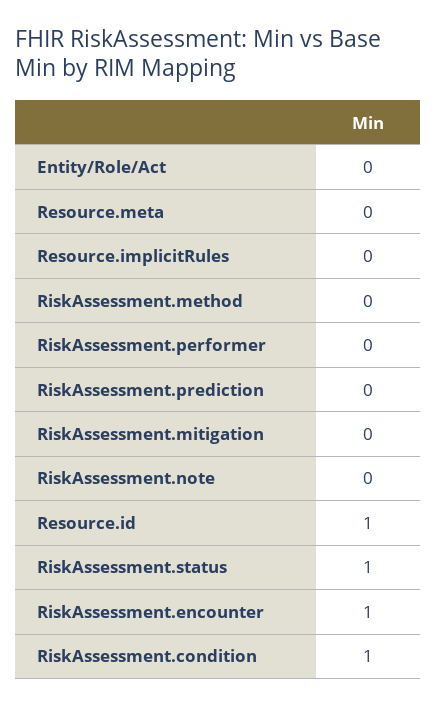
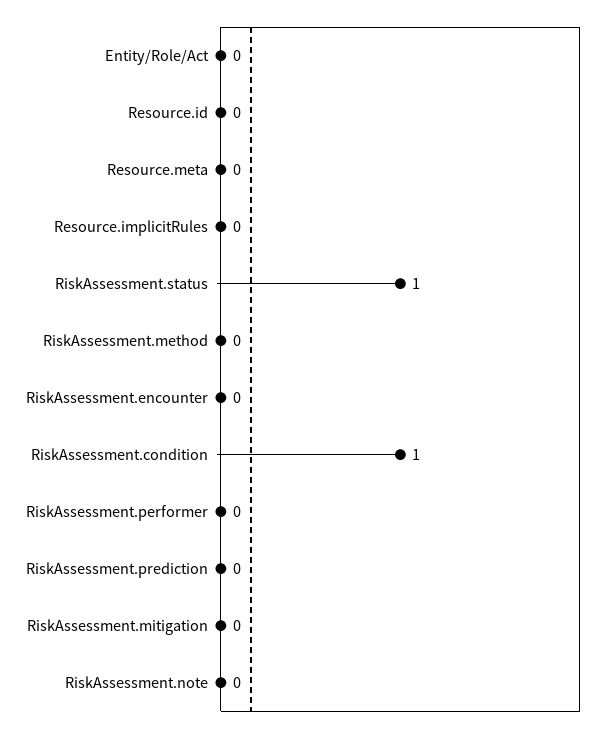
Resource.id: 1 -> 0
RiskAssessment.encounter: 1 -> 0

